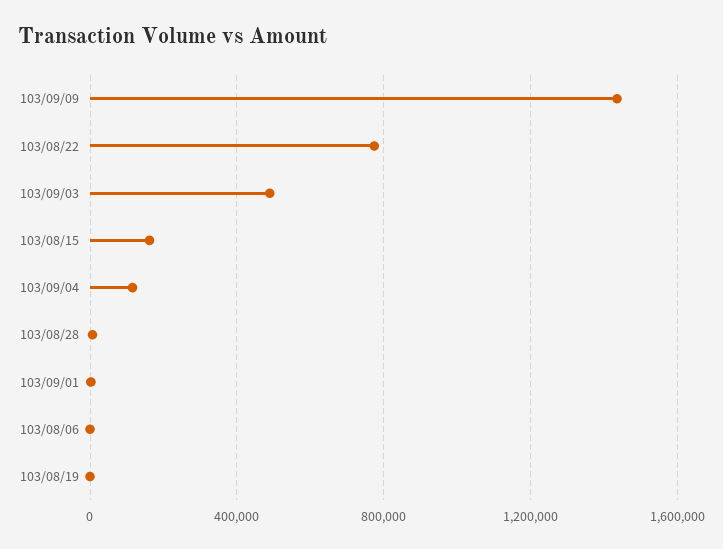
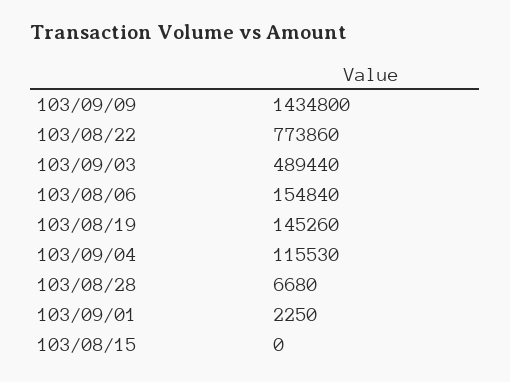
103/08/15: 150000 -> 0
103/08/06: 0 -> 154840
103/08/19: 0 -> 145260

